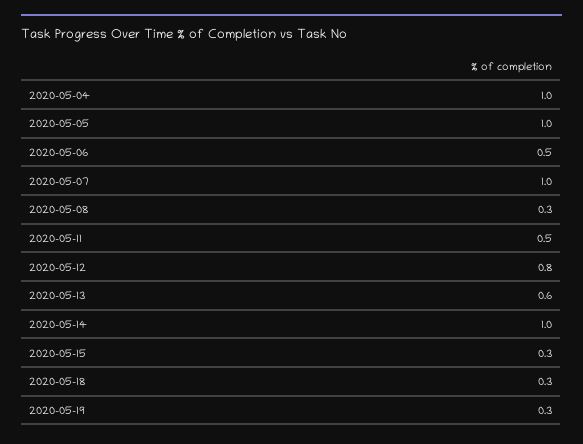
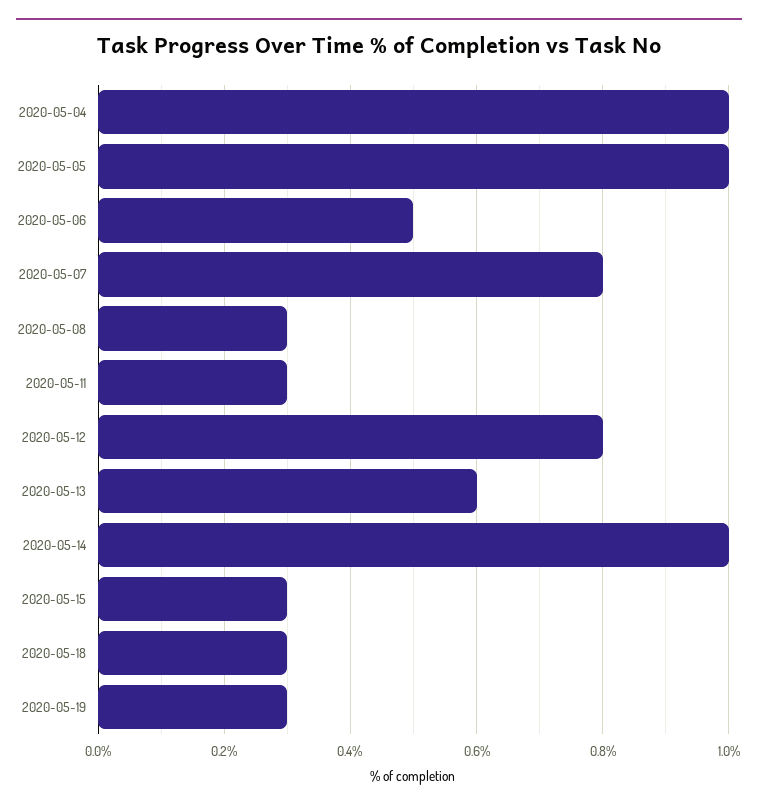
2020-05-07: 1 -> 0.8
2020-05-11: 0.5 -> 0.3

